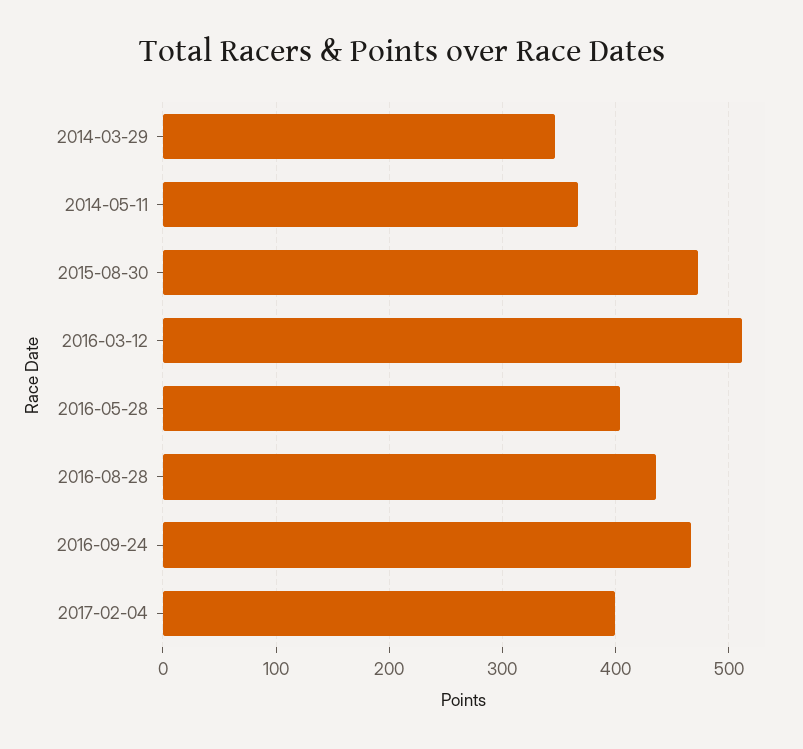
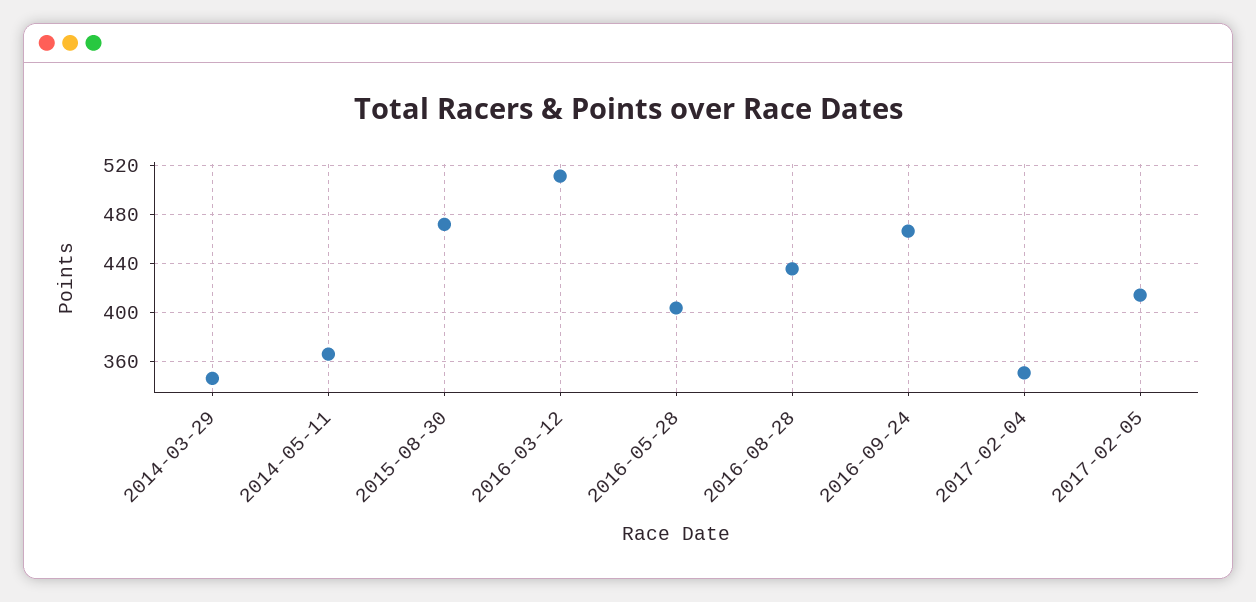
2017-02-04: 400 -> 350
2017-02-05: none -> 415

